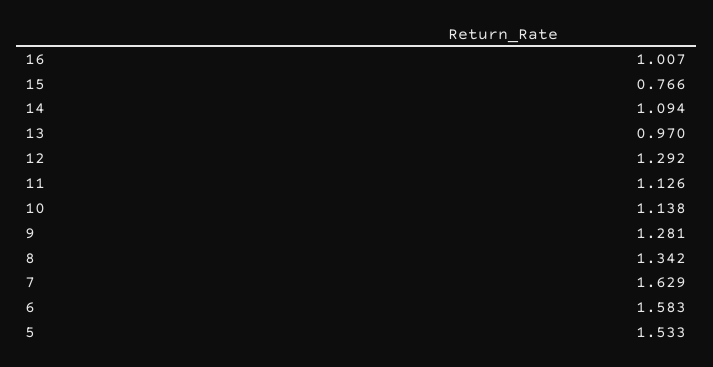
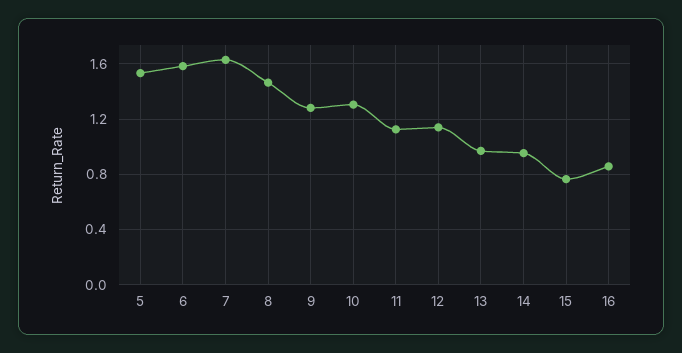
16: 1.007 -> 0.85
14: 1.094 -> 0.95
12: 1.292 -> 1.15
10: 1.138 -> 1.3
8: 1.342 -> 1.45

